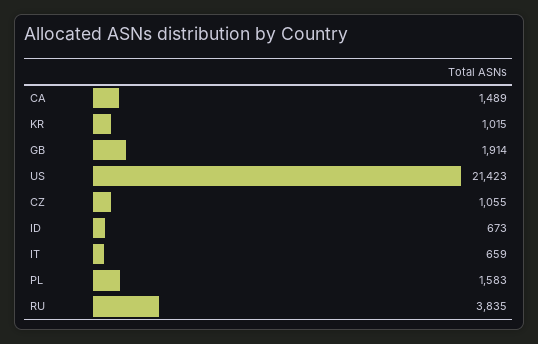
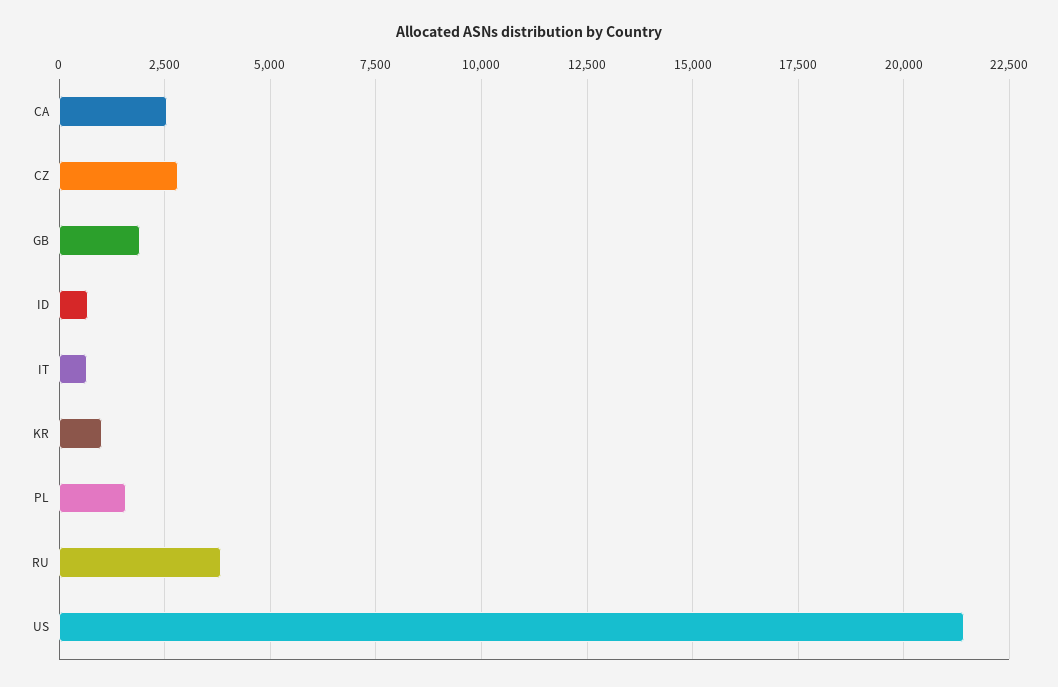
CA: 1489 -> 2500
CZ: 1055 -> 2750

